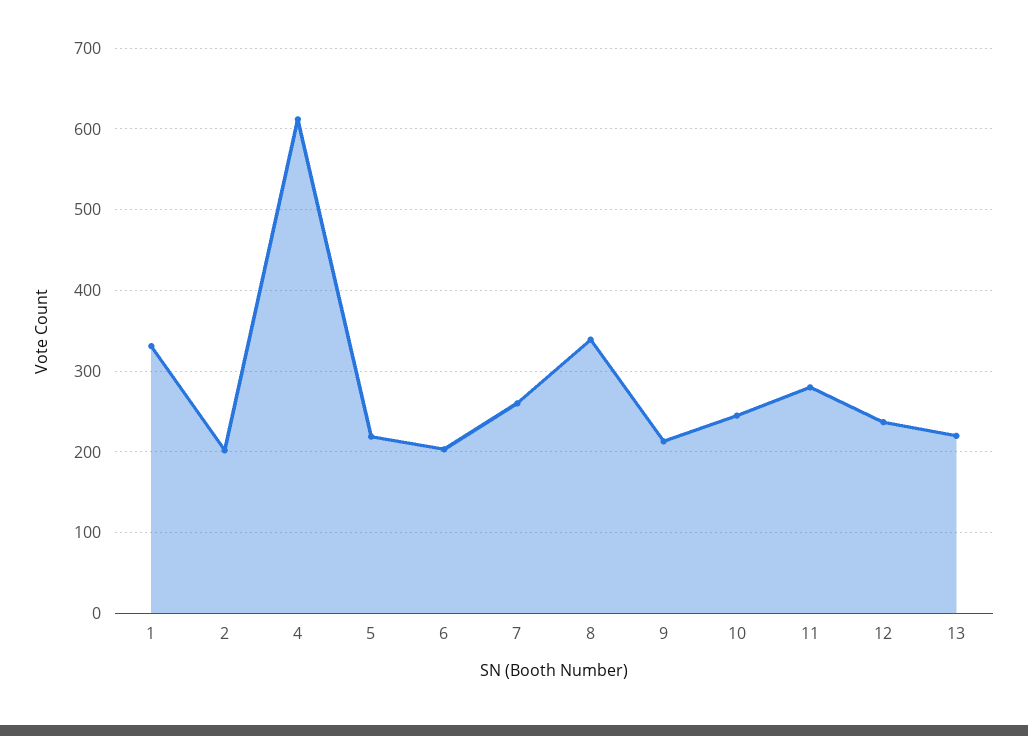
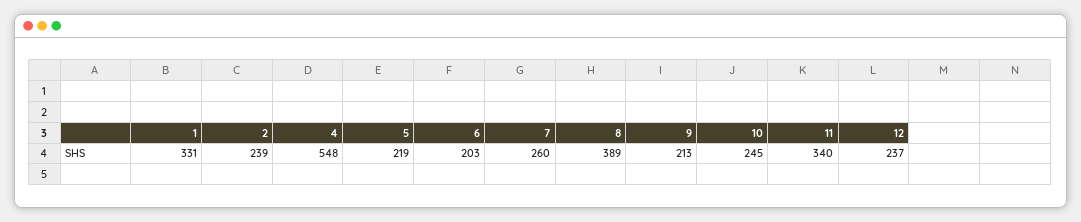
2: 200 -> 239
4: 610 -> 548
8: 340 -> 389
11: 280 -> 340
13: 220 -> none

